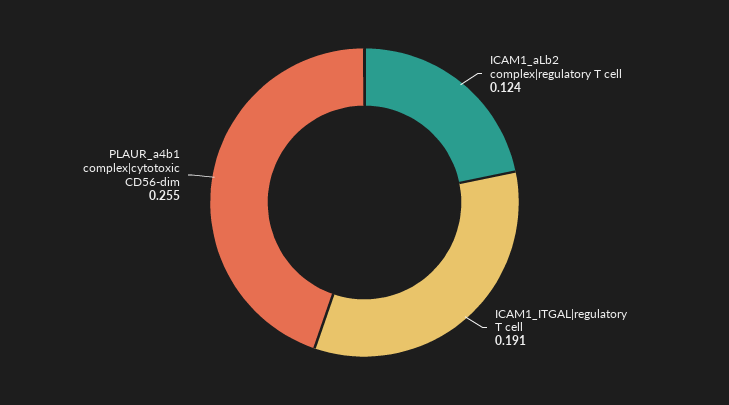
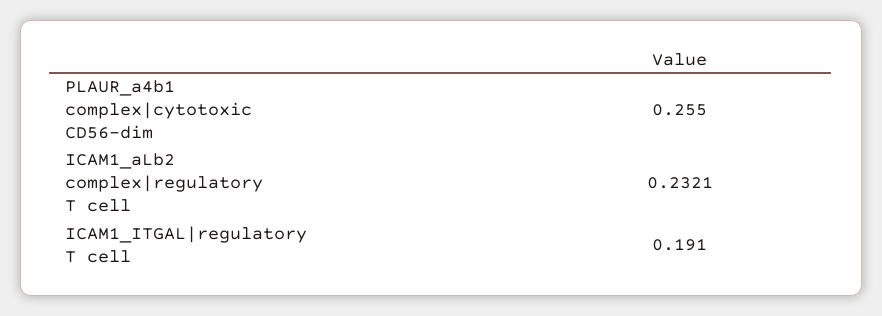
ICAM1_aLb2 complex|regulatory T cell: 0.124 -> 0.2321

